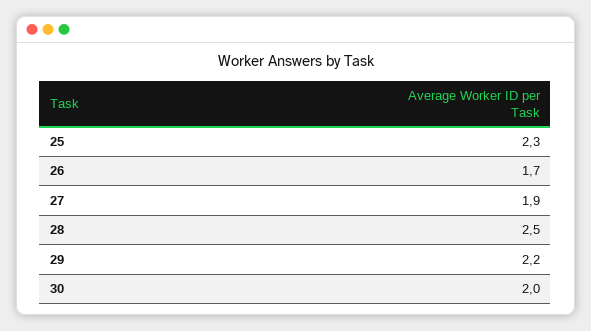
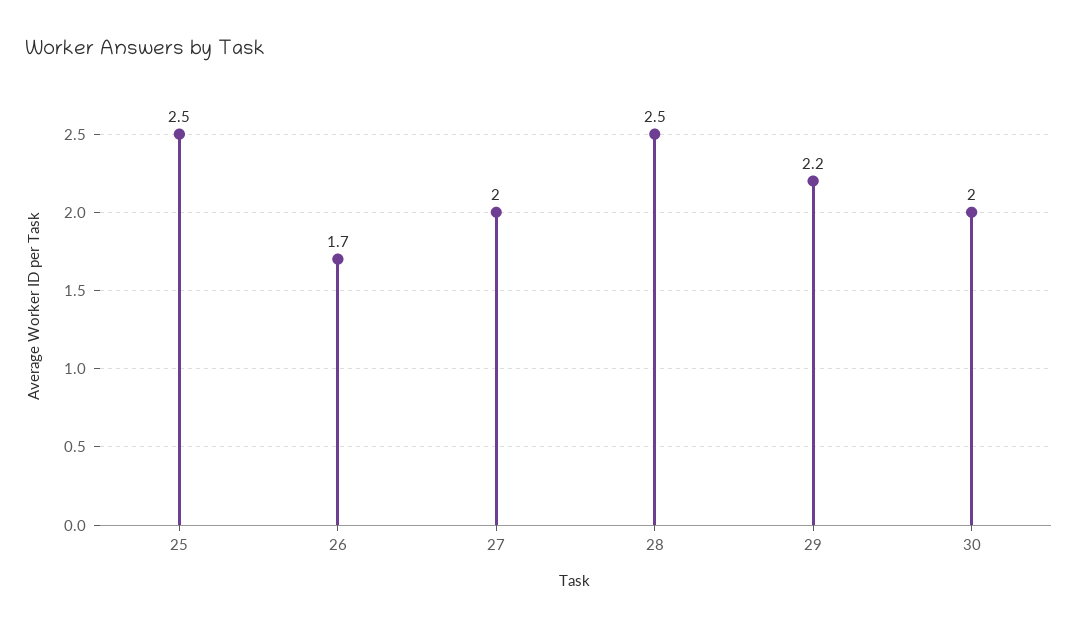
25: 2.3 -> 2.5
27: 1.9 -> 2

